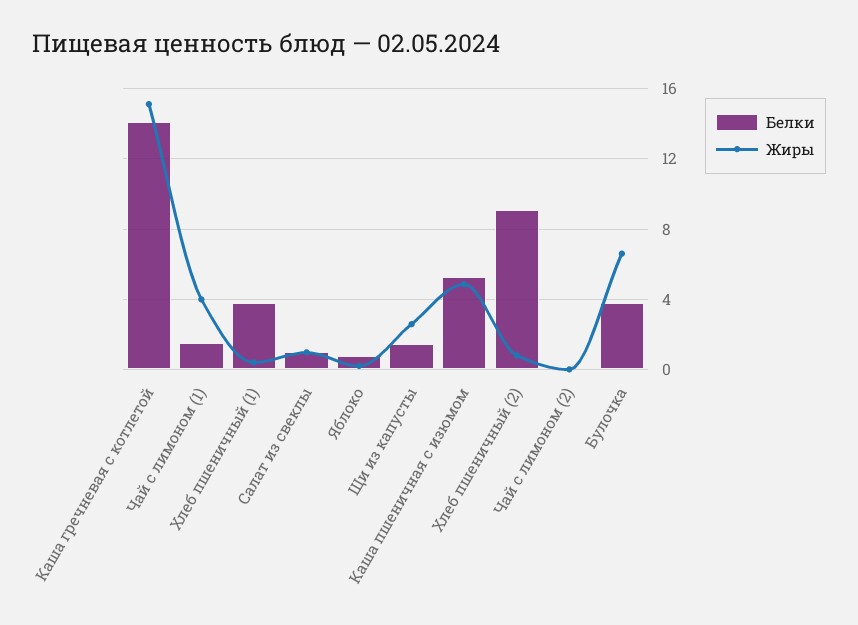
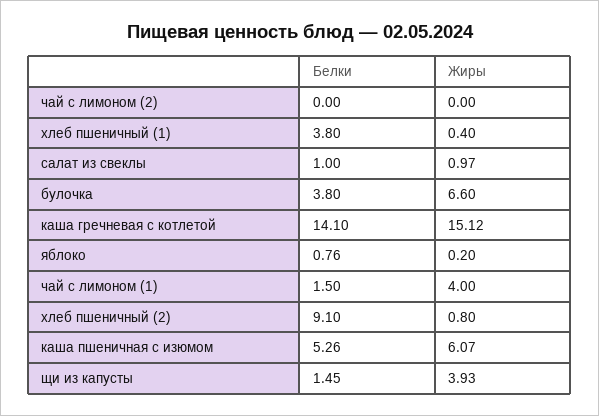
Жиры, Щи из капусты: 2.5 -> 3.93
Жиры, Каша пшеничная с изюмом: 5 -> 6.07

